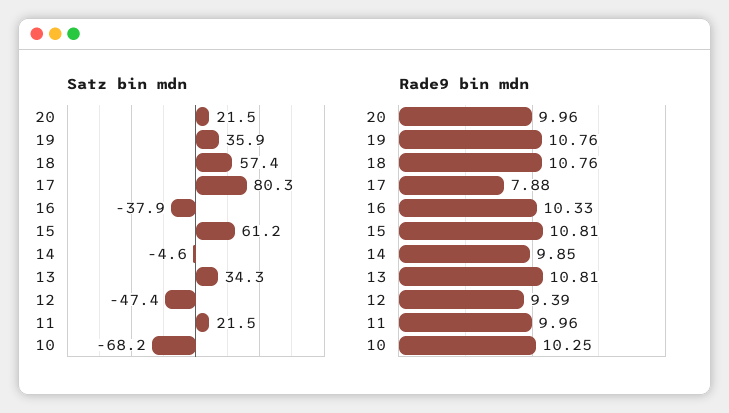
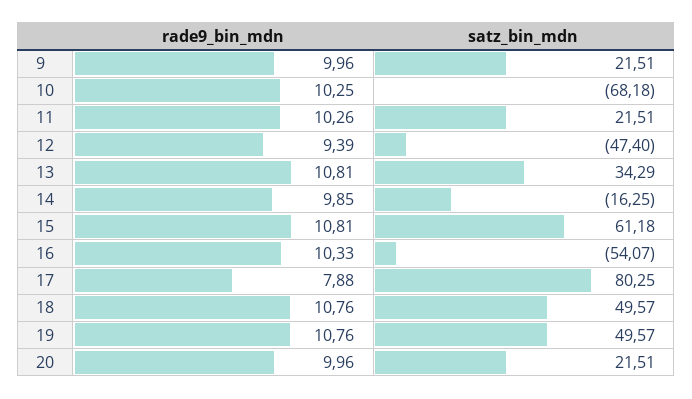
Satz bin mdn, 19: 35.9 -> 49.57
Satz bin mdn, 18: 57.4 -> 49.57
Satz bin mdn, 16: -37.9 -> -54.07
Satz bin mdn, 14: -4.6 -> -16.25
Rade9 bin mdn, 11: 9.96 -> 10.26
Rade9 bin mdn, 9: none -> 9.96
Satz bin mdn, 9: none -> 21.51

